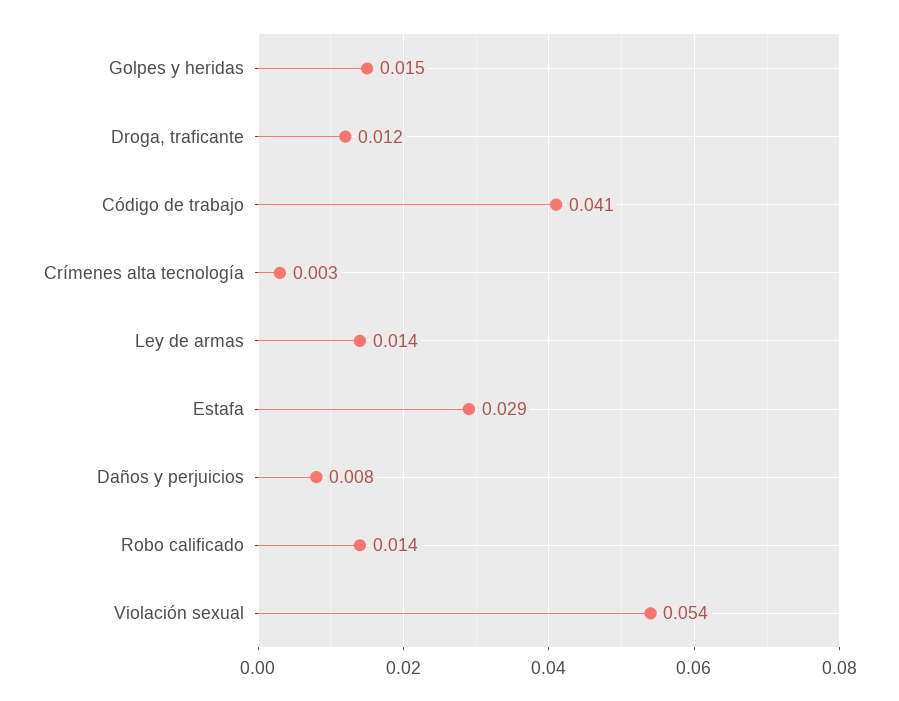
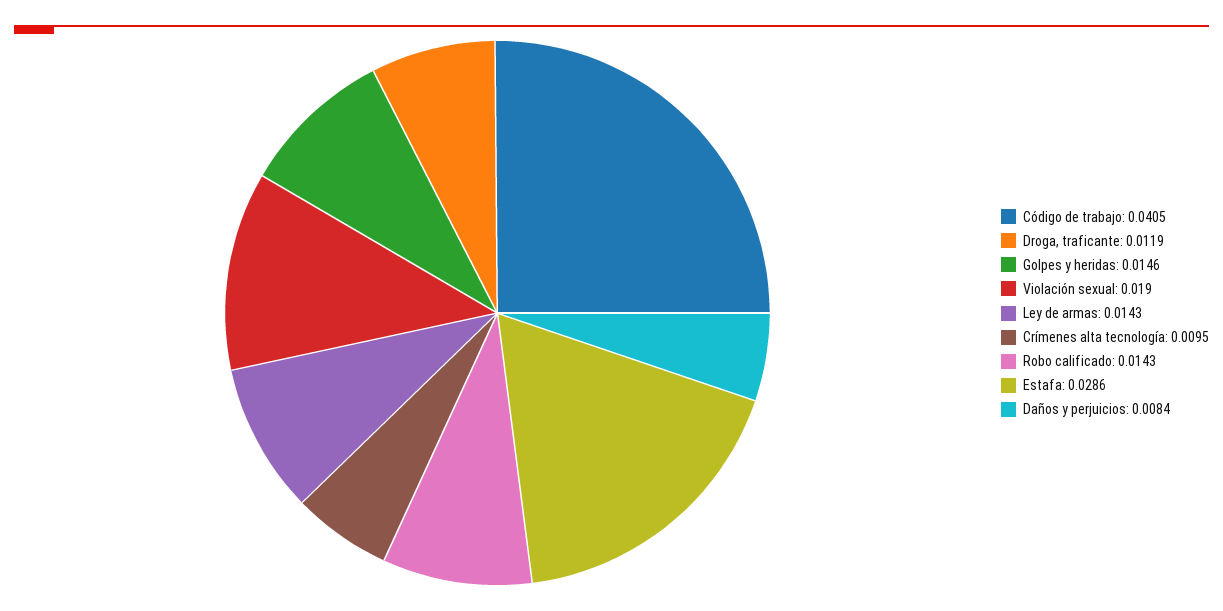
Crímenes alta tecnología: 0.003 -> 0.0095
Violación sexual: 0.054 -> 0.019

